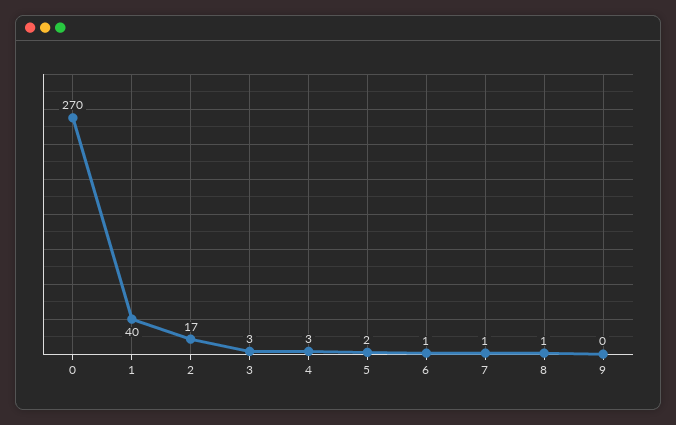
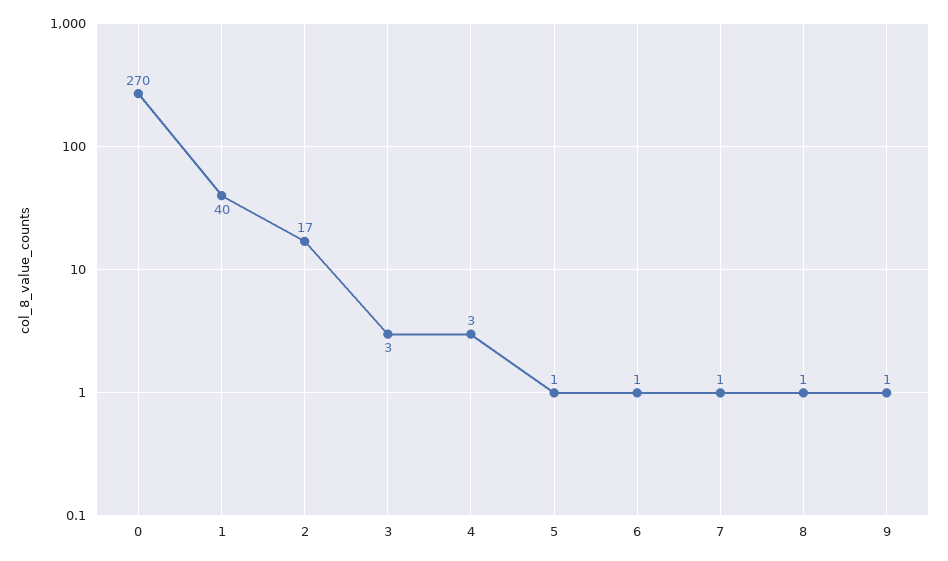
5: 2 -> 1
9: 0 -> 1

